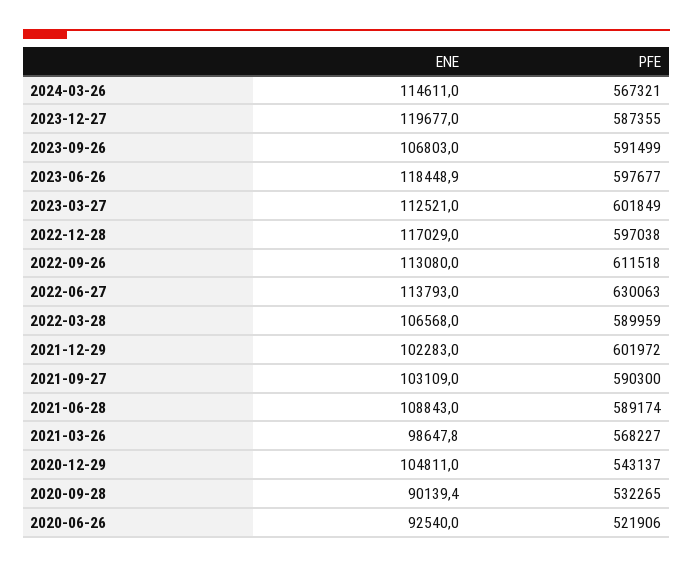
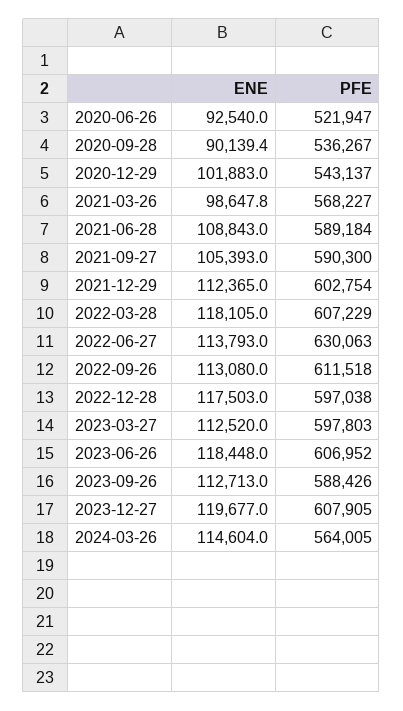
ENE, 2024-03-26: 114611 -> 114604
PFE, 2024-03-26: 567321 -> 564005
PFE, 2023-12-27: 587355 -> 607905
ENE, 2023-09-26: 106803 -> 112713
PFE, 2023-09-26: 591499 -> 588426
ENE, 2023-06-26: 118448.9 -> 118448
PFE, 2023-06-26: 597677 -> 606952
ENE, 2023-03-27: 112521 -> 112520
PFE, 2023-03-27: 601849 -> 597803
ENE, 2022-12-28: 117029 -> 117503
ENE, 2022-03-28: 106568 -> 118105
PFE, 2022-03-28: 589959 -> 607229
ENE, 2021-12-29: 102283 -> 112365
PFE, 2021-12-29: 601972 -> 602754
ENE, 2021-09-27: 103109 -> 105393
PFE, 2021-06-28: 589174 -> 589184
ENE, 2020-12-29: 104811 -> 101883
PFE, 2020-09-28: 532265 -> 536267
PFE, 2020-06-26: 521906 -> 521947

